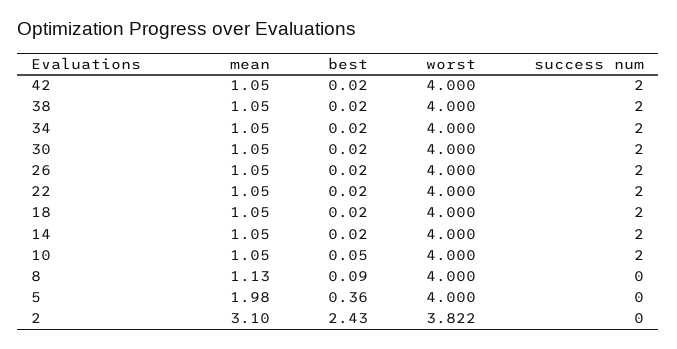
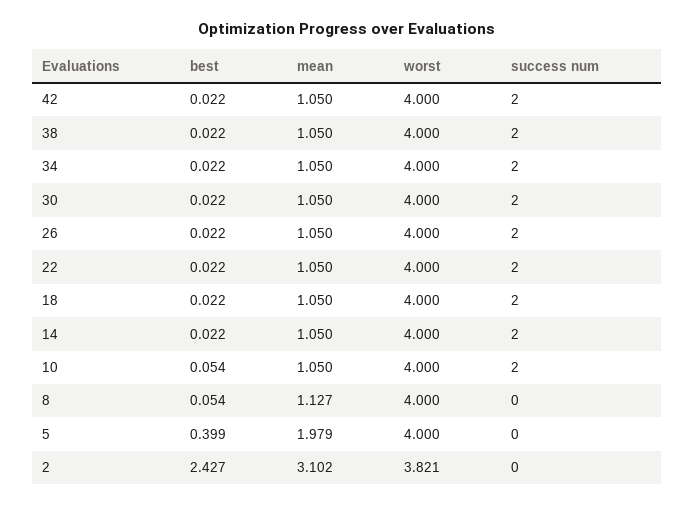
best, 8: 0.09 -> 0.054
best, 5: 0.36 -> 0.399
worst, 2: 3.822 -> 3.821

